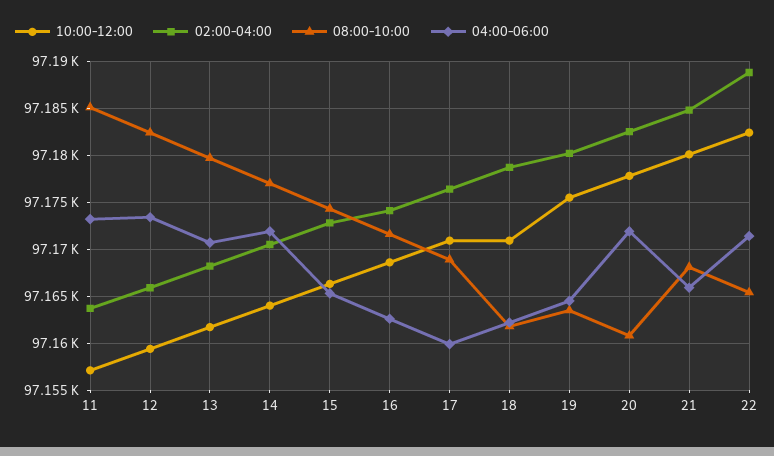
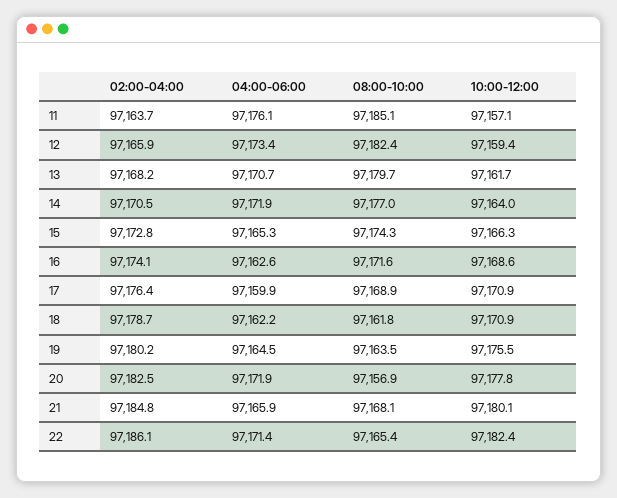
04:00-06:00, 11: 97173 -> 97176.1
08:00-10:00, 20: 97161 -> 97156.9
02:00-04:00, 22: 97189 -> 97186.1

